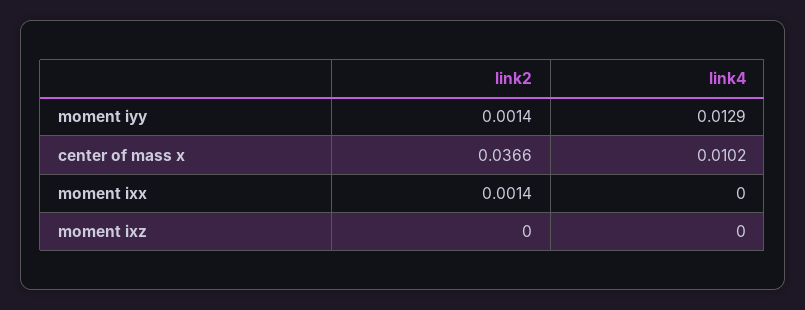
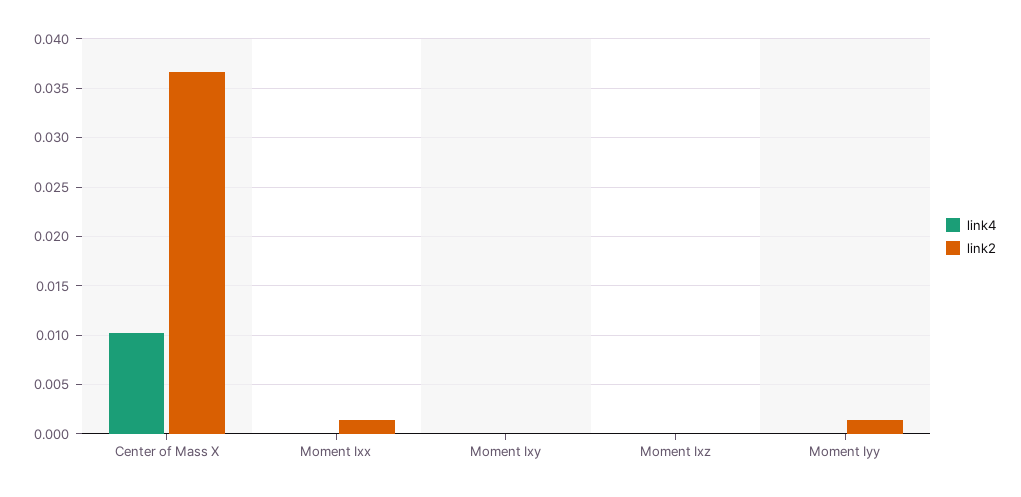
link4, moment iyy: 0.0129 -> 0
link4, Moment Ixy: none -> 0
link2, Moment Ixy: none -> 0

